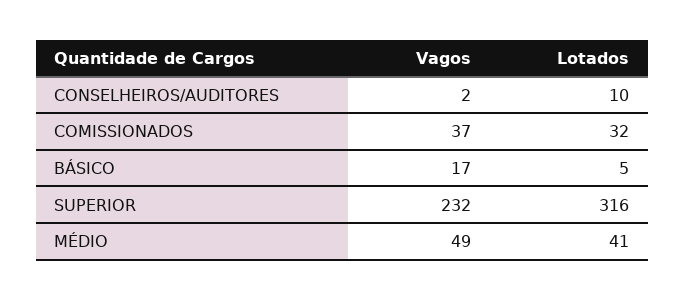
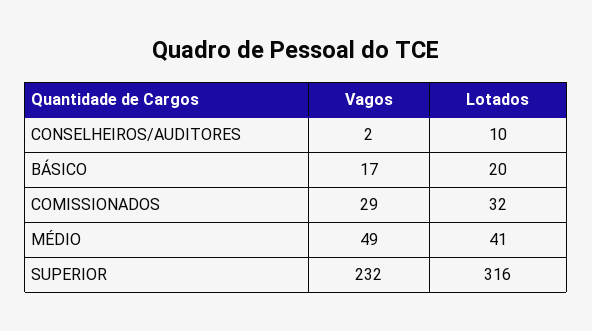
Vagos, COMISSIONADOS: 37 -> 29
Lotados, BÁSICO: 5 -> 20

